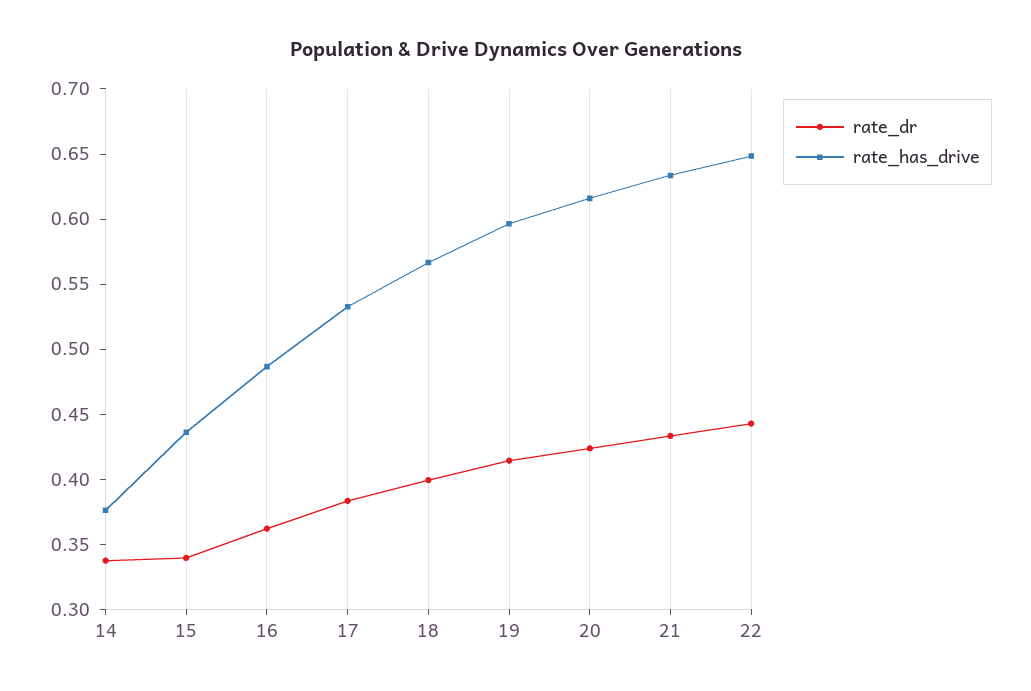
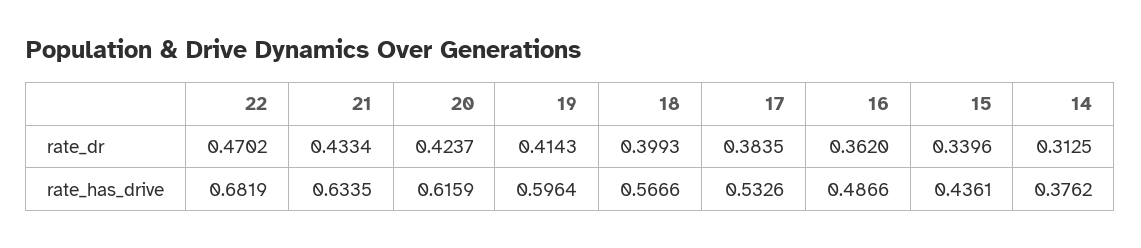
rate_dr, 14: 0.34 -> 0.3125
rate_dr, 22: 0.44 -> 0.4702
rate_has_drive, 22: 0.65 -> 0.6819

